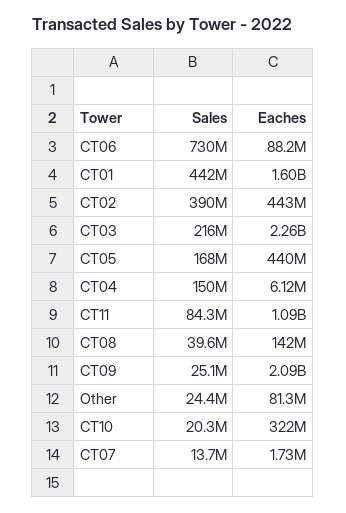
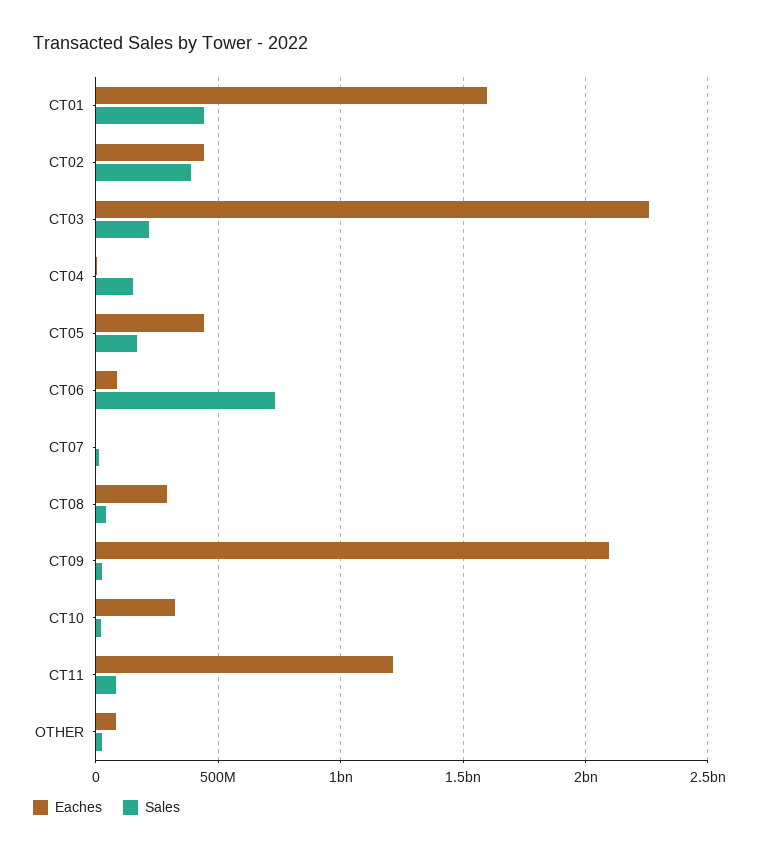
Eaches, CT11: 1090000000 -> 1200000000
Eaches, CT08: 142000000 -> 300000000

